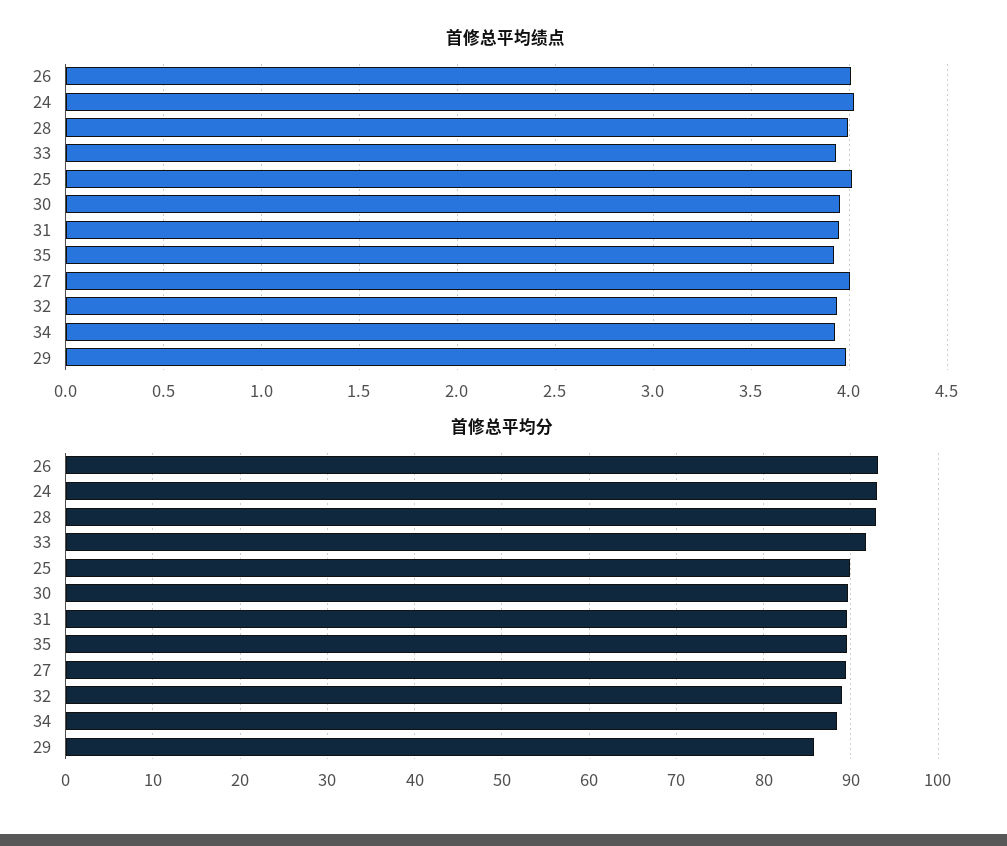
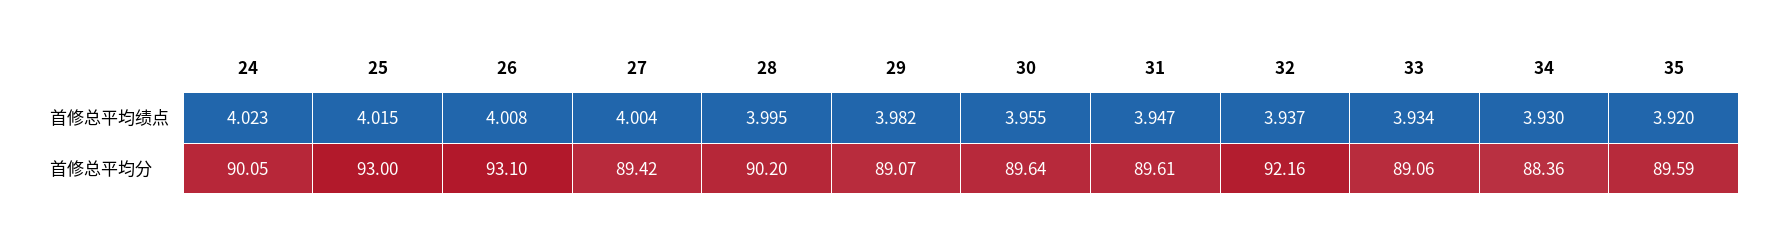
首修总平均分, 24: 93 -> 90.05
首修总平均分, 28: 93 -> 90.2
首修总平均分, 33: 92 -> 89.06
首修总平均分, 25: 90 -> 93
首修总平均分, 32: 89 -> 92.16
首修总平均分, 29: 86 -> 89.07

